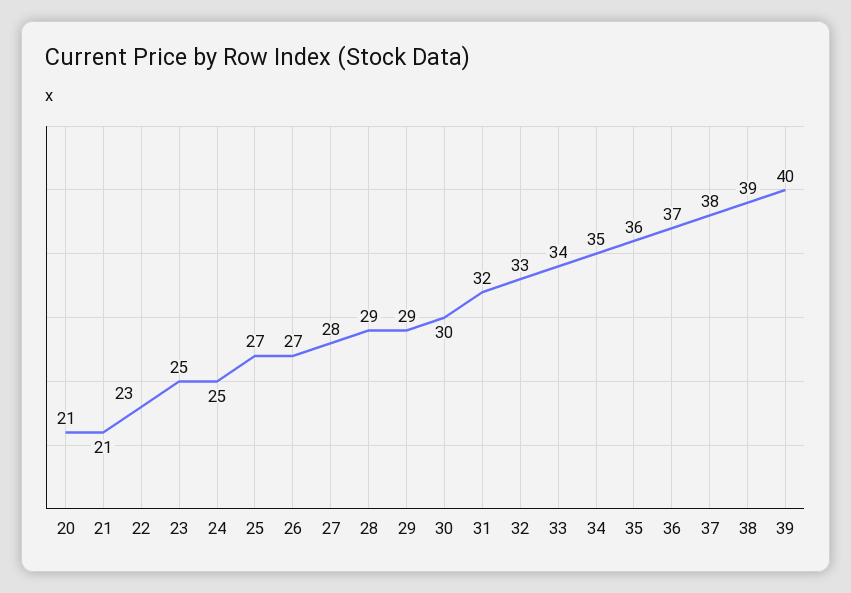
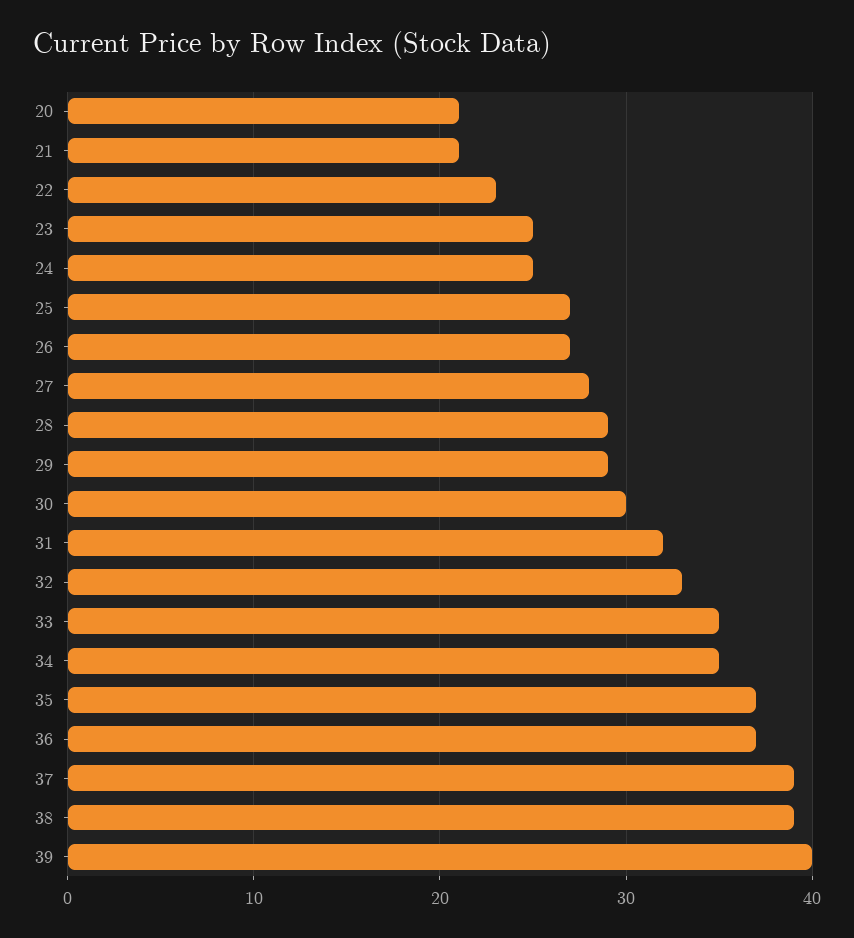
33: 34 -> 35
35: 36 -> 37
37: 38 -> 39

